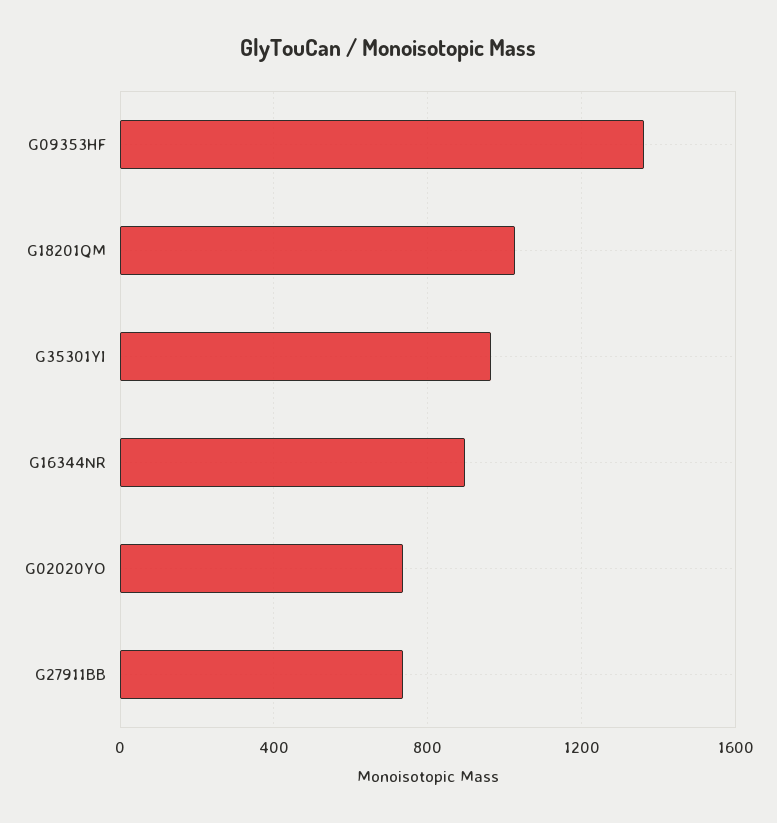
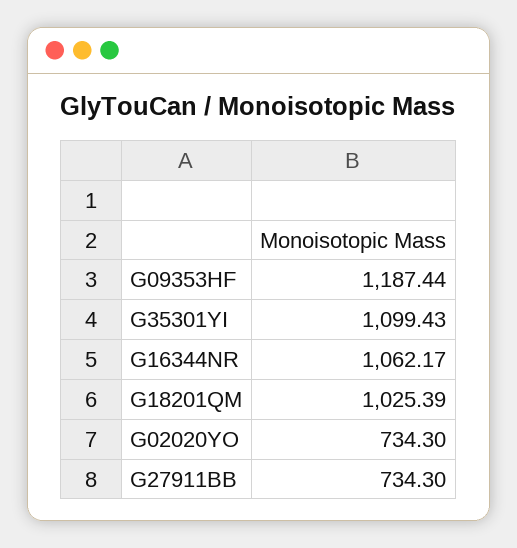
G09353HF: 1350 -> 1187.44
G35301YI: 950 -> 1099.43
G16344NR: 900 -> 1062.17

